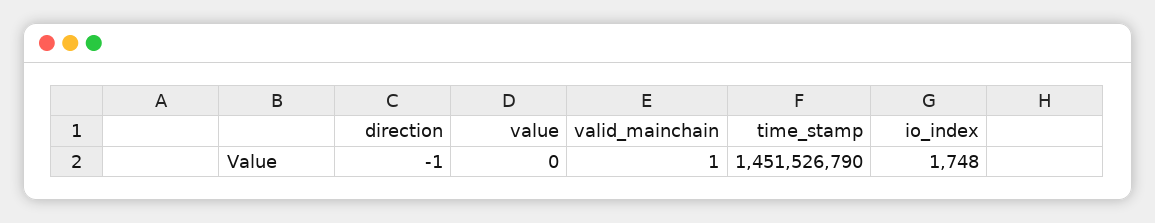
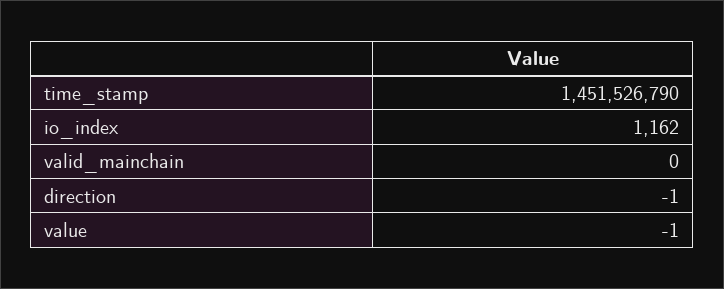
value: 0 -> -1
valid_mainchain: 1 -> 0
io_index: 1748 -> 1162

